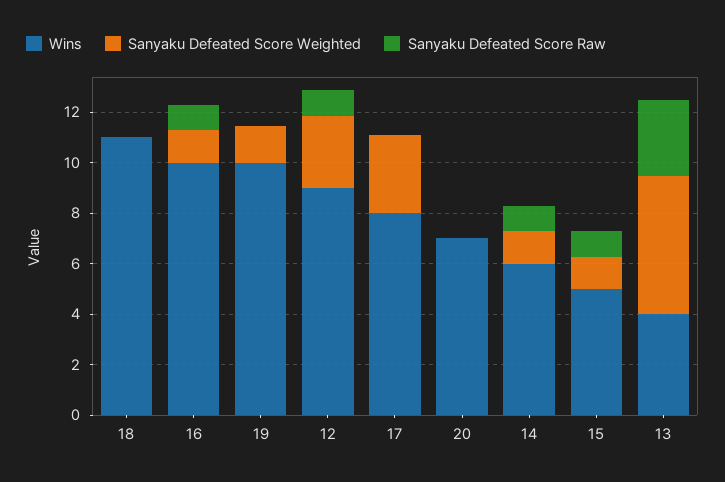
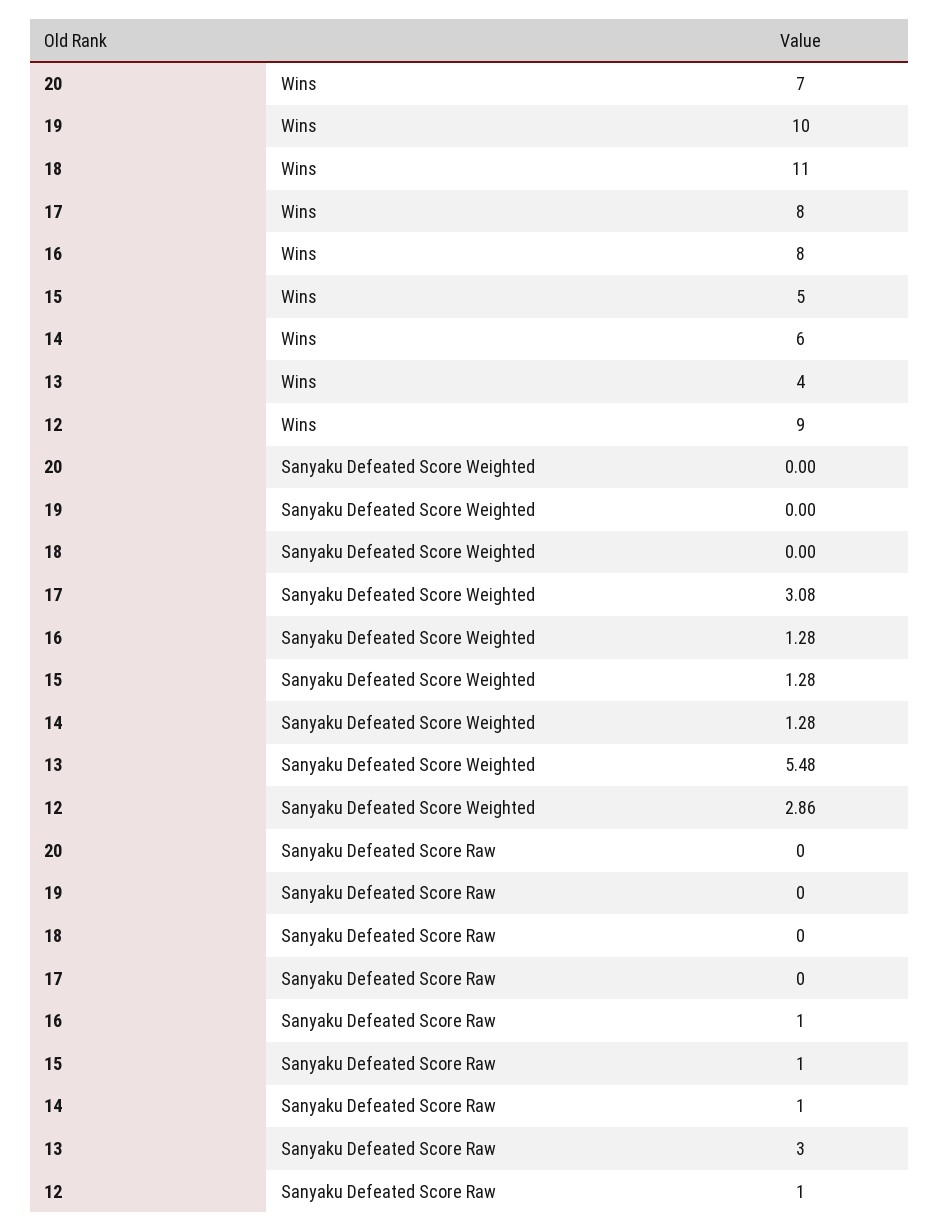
Wins, 16: 10 -> 8
Sanyaku Defeated Score Weighted, 19: 1.5 -> 0

